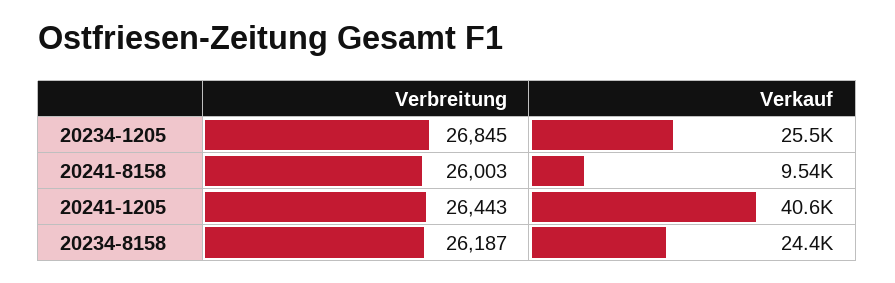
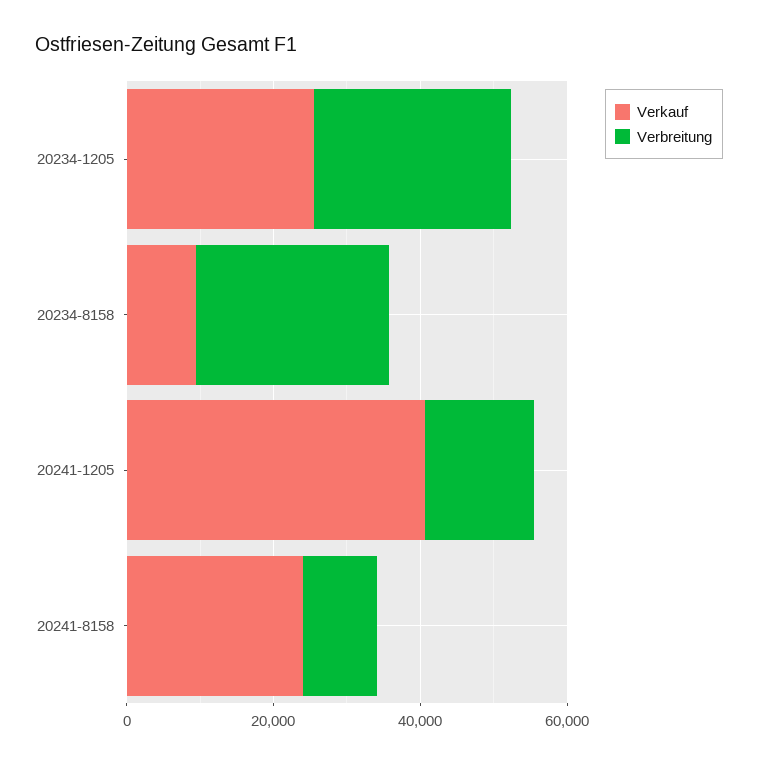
Verbreitung, 20241-8158: 26003 -> 10000
Verkauf, 20241-8158: 9540 -> 25000
Verbreitung, 20241-1205: 26443 -> 15000
Verkauf, 20234-8158: 24400 -> 10000

